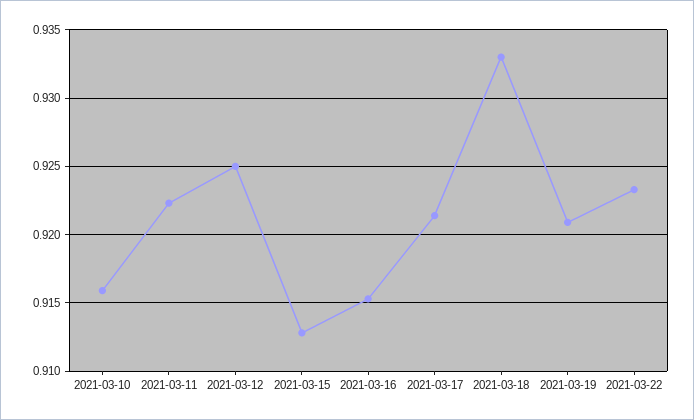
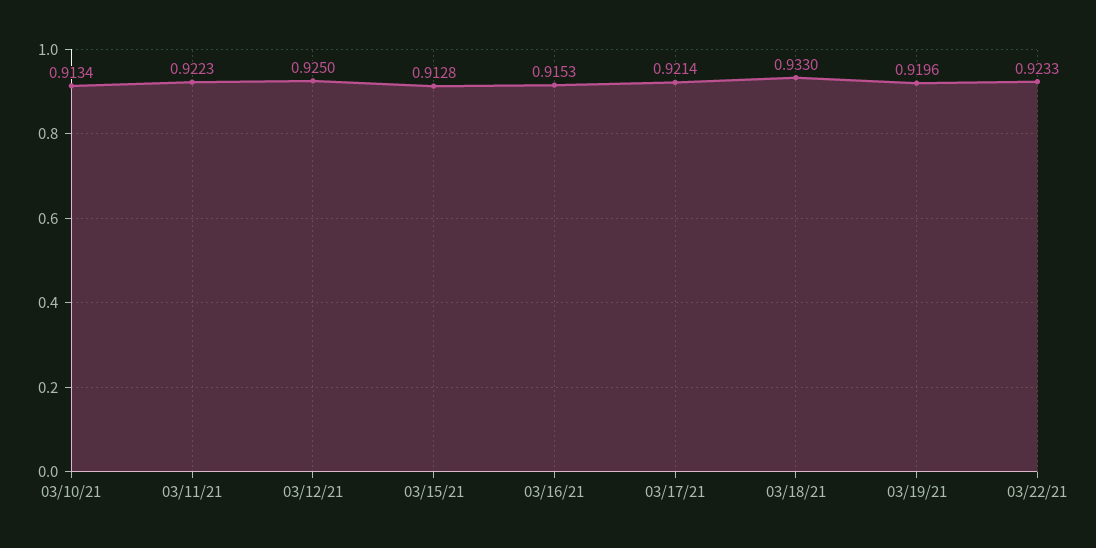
2021-03-10: 0.916 -> 0.9134
2021-03-19: 0.921 -> 0.9196

